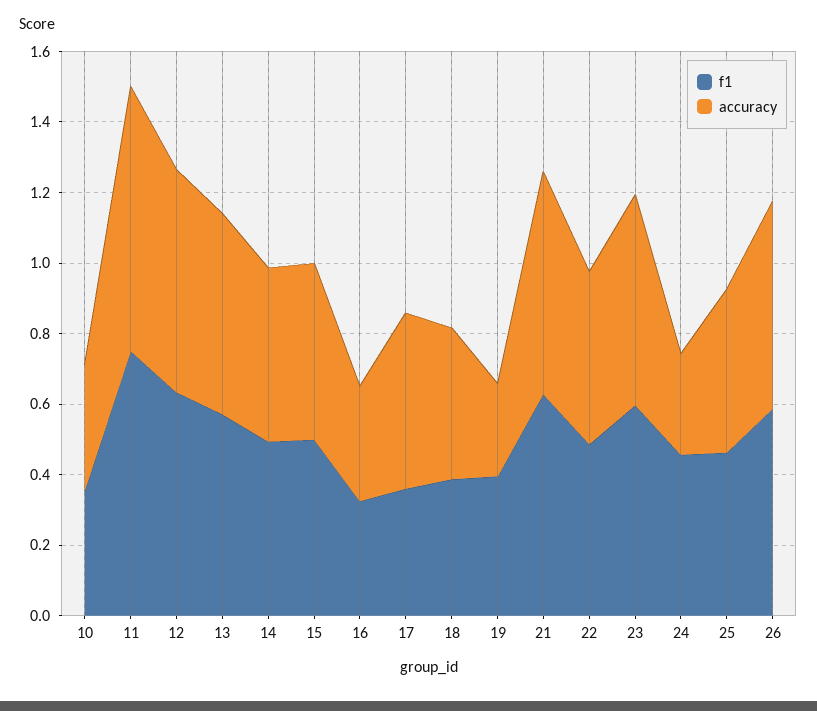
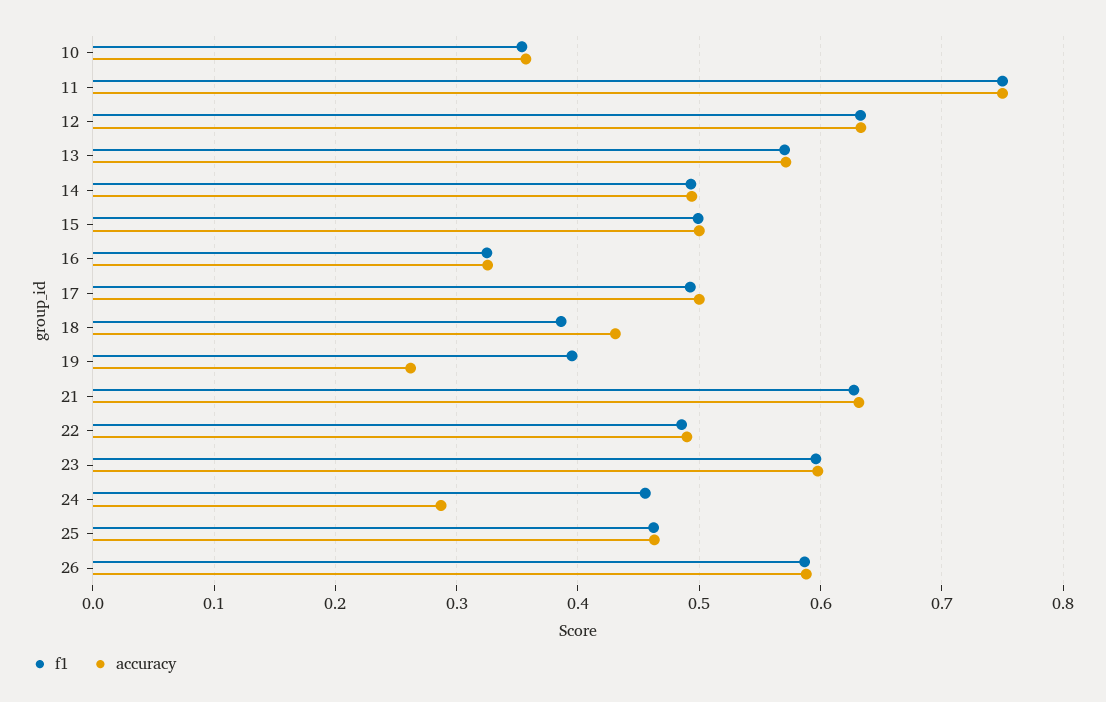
f1, 17: 0.35 -> 0.49

